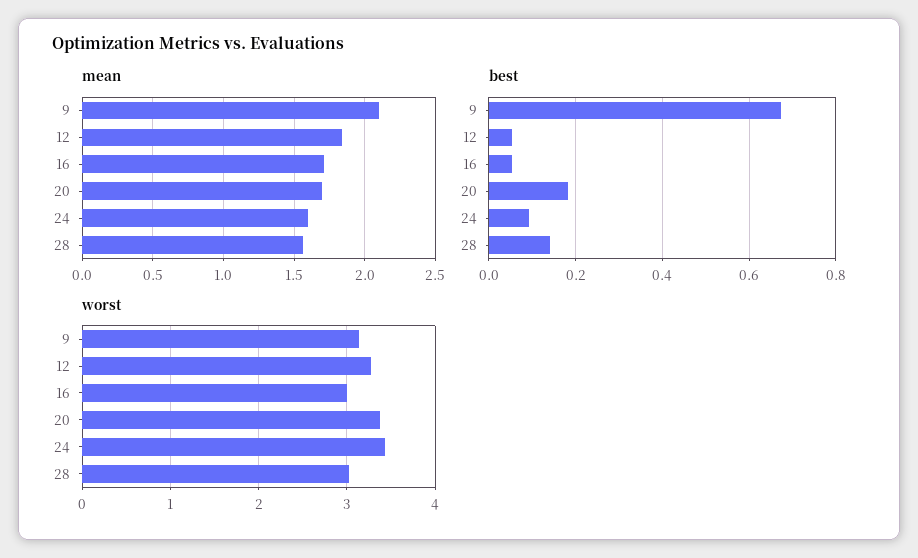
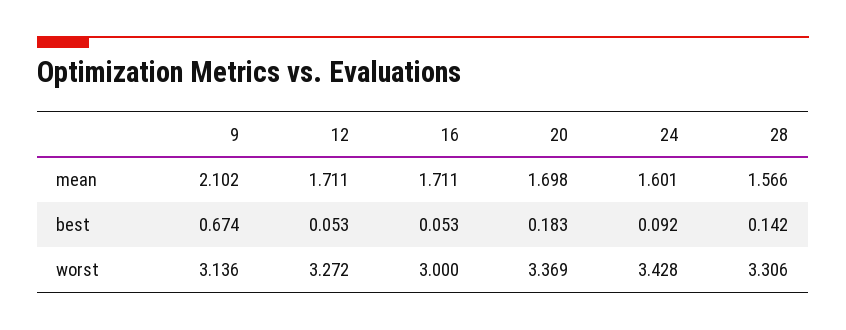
mean, 12: 1.85 -> 1.711
worst, 28: 3 -> 3.306

